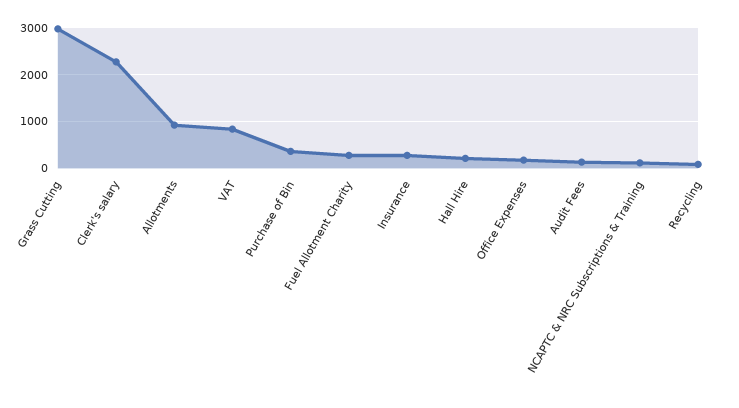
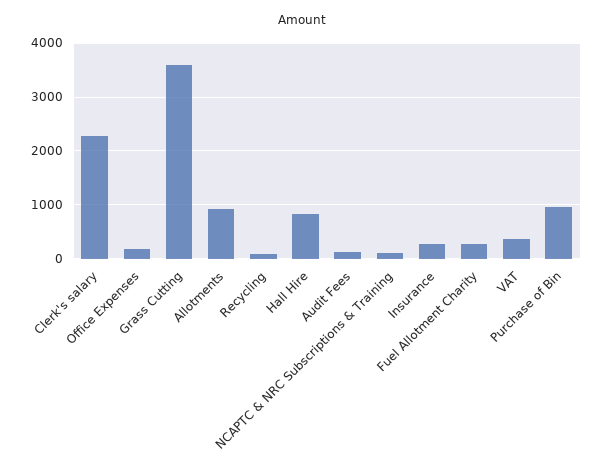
Grass Cutting: 3000 -> 3600
VAT: 800 -> 400
Purchase of Bin: 400 -> 1000
Hall Hire: 200 -> 800

